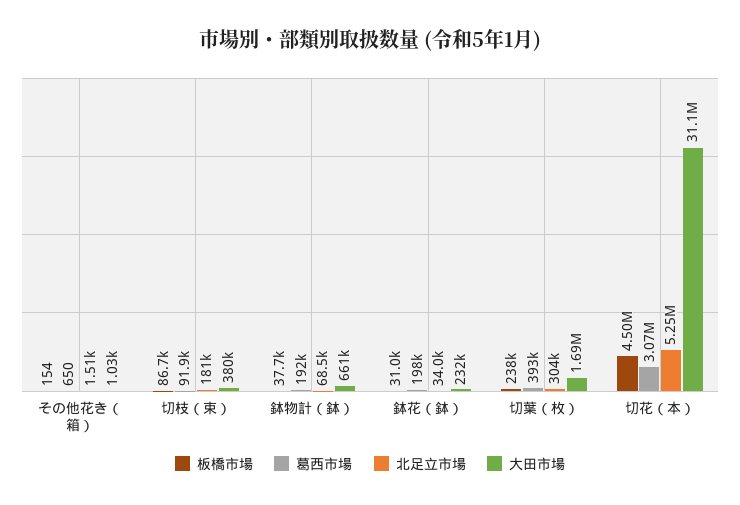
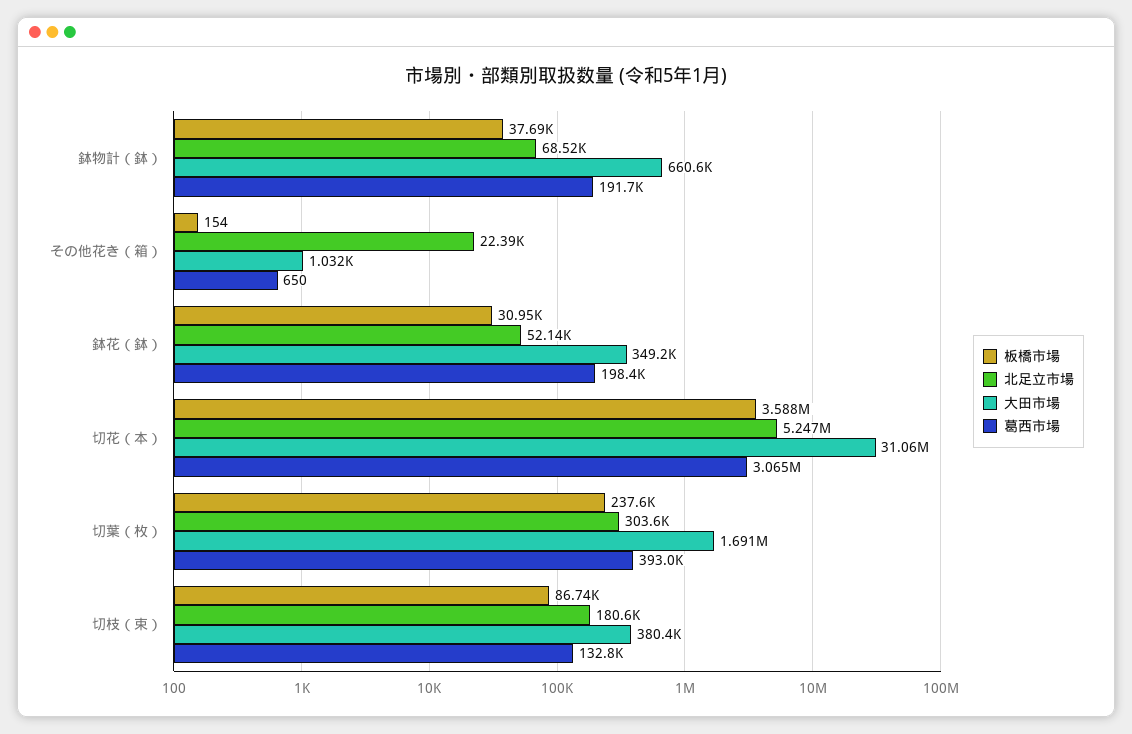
北足立市場, その他花き（箱）: 1510 -> 22390
葛西市場, 切枝（束）: 91900 -> 132800
北足立市場, 鉢花（鉢）: 34000 -> 52140
大田市場, 鉢花（鉢）: 232000 -> 349200
板橋市場, 切花（本）: 4500000 -> 3588000

